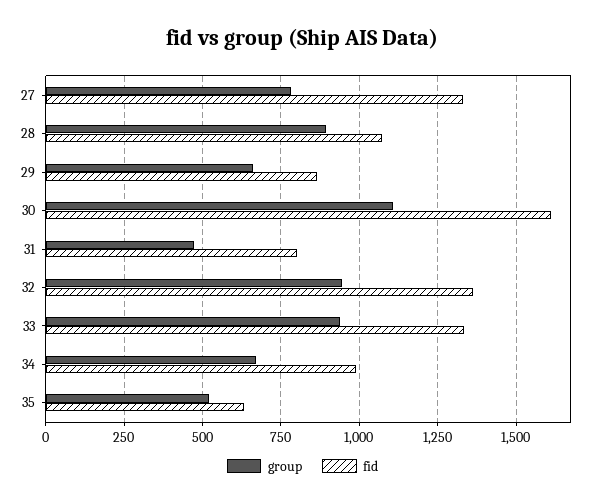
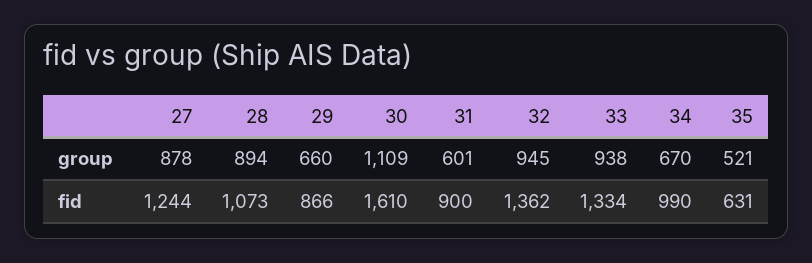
group, 27: 775 -> 878
fid, 27: 1325 -> 1244
group, 31: 475 -> 601
fid, 31: 800 -> 900

